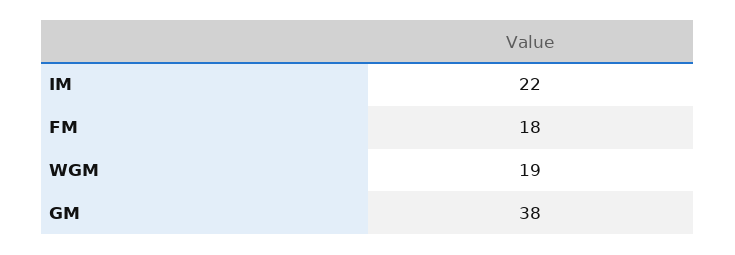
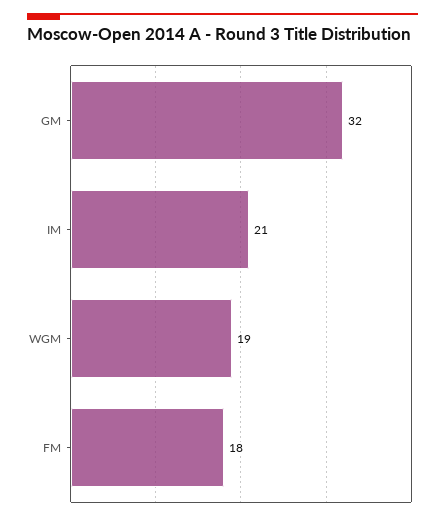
IM: 22 -> 21
GM: 38 -> 32

